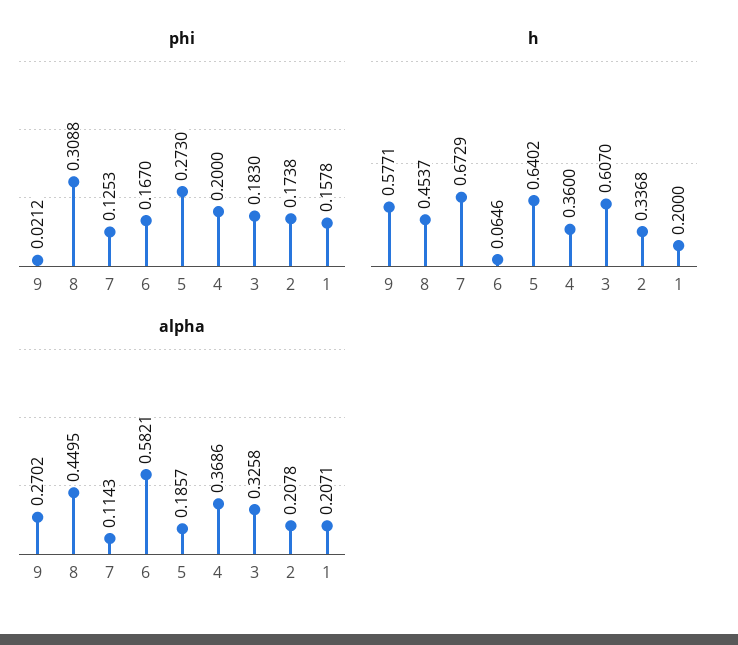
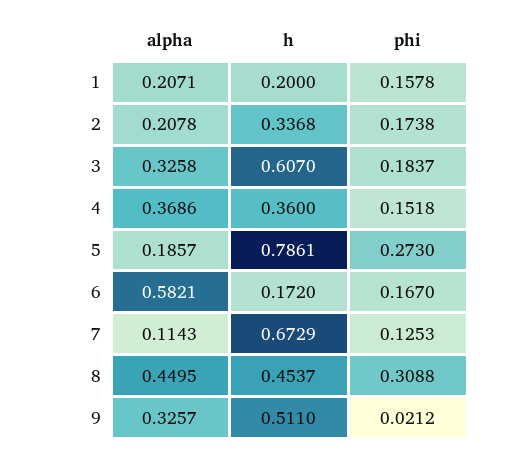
phi, 4: 0.2 -> 0.1518
phi, 3: 0.183 -> 0.1837
h, 9: 0.5771 -> 0.511
h, 6: 0.0646 -> 0.172
h, 5: 0.6402 -> 0.7861
alpha, 9: 0.2702 -> 0.3257

